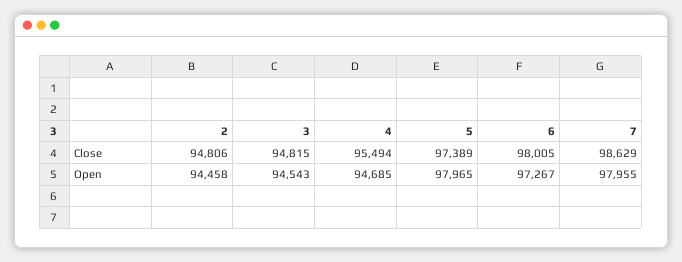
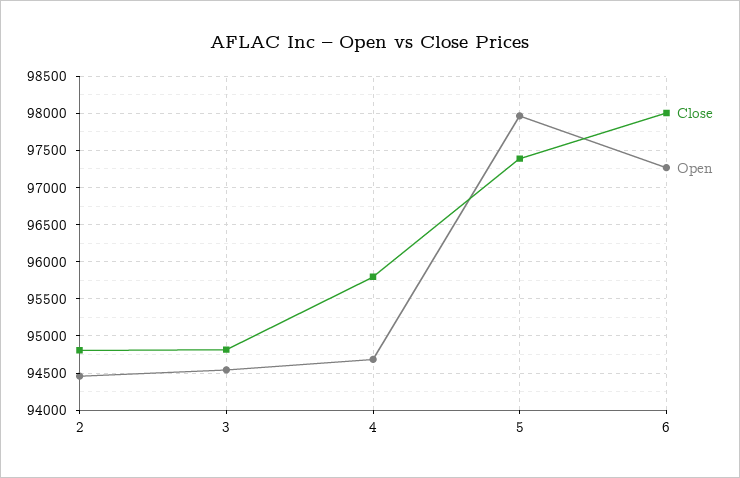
Close, 4: 95494 -> 95800
Close, 7: 98629 -> none
Open, 7: 97955 -> none

